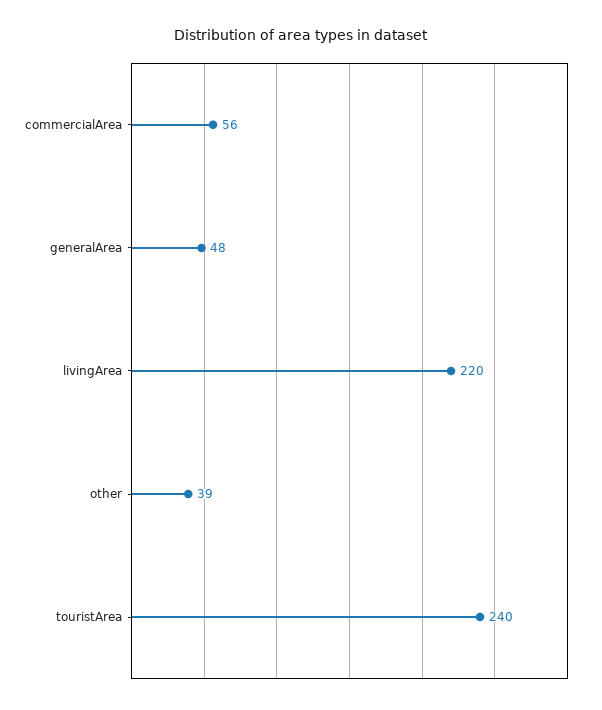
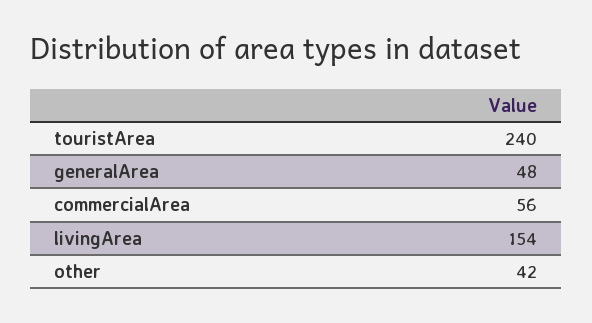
livingArea: 220 -> 154
other: 39 -> 42

